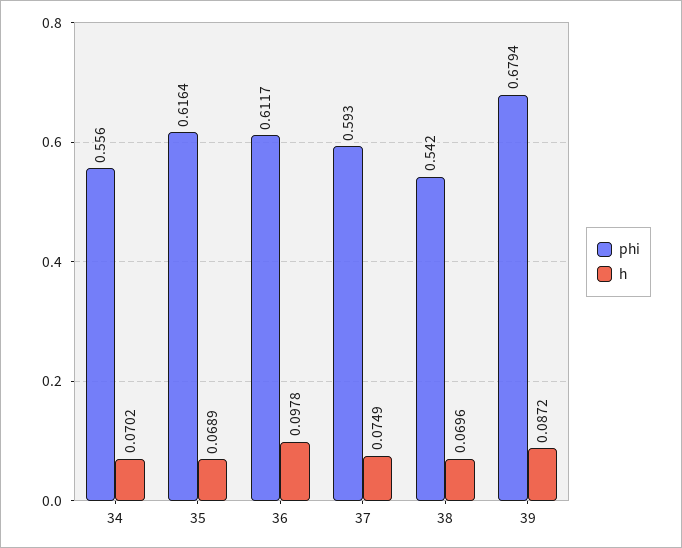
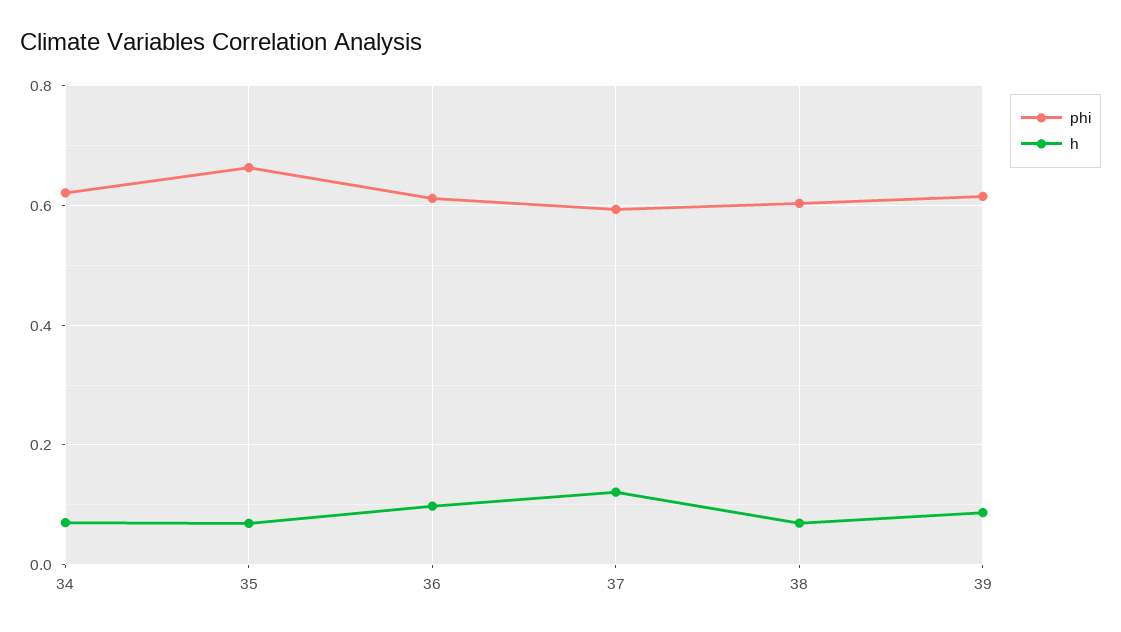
phi, 34: 0.556 -> 0.62
phi, 35: 0.6164 -> 0.66
h, 37: 0.0749 -> 0.12
phi, 38: 0.542 -> 0.6
phi, 39: 0.6794 -> 0.62

